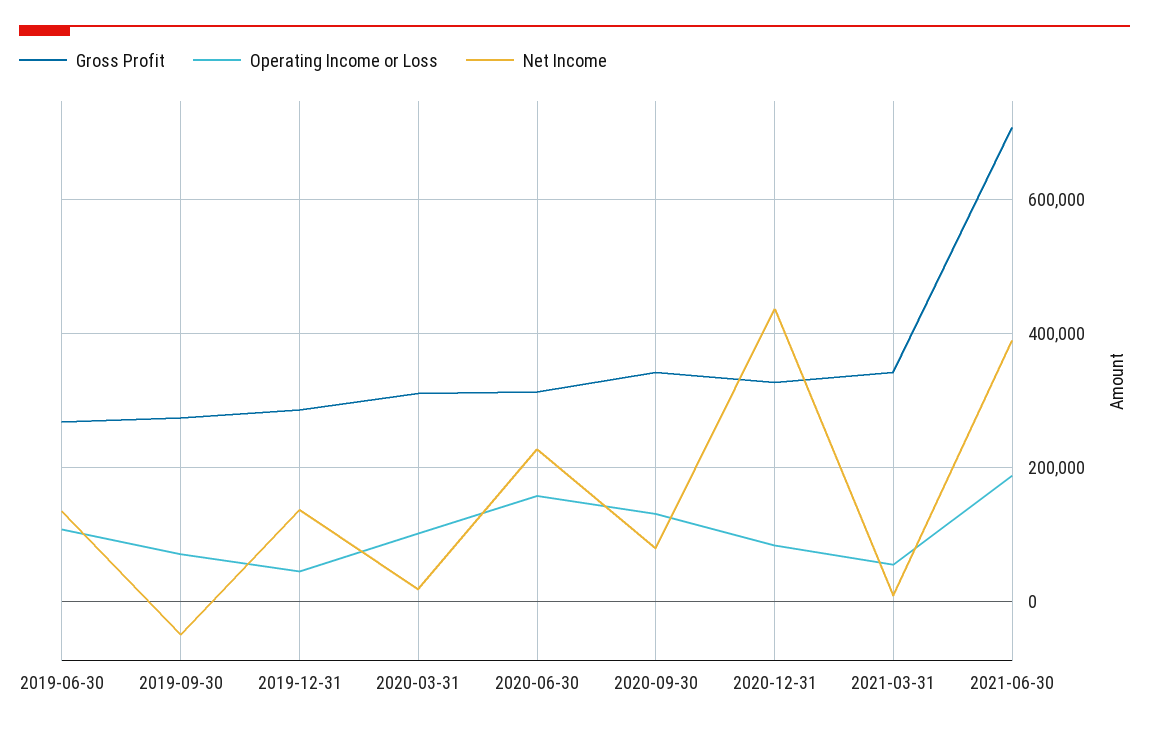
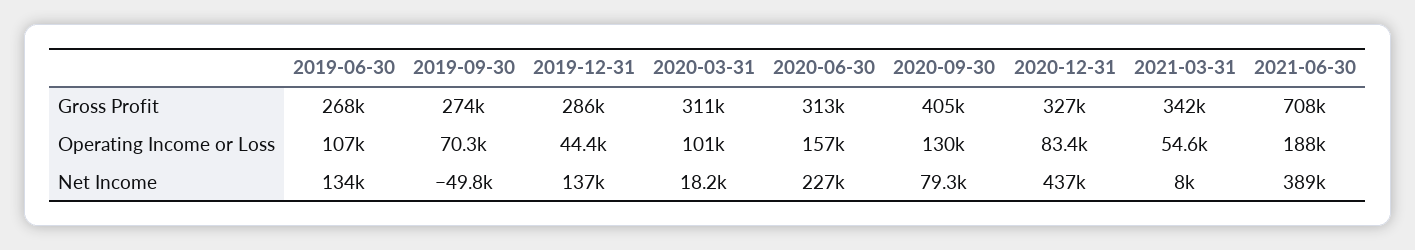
Gross Profit, 2020-09-30: 340000 -> 405000

